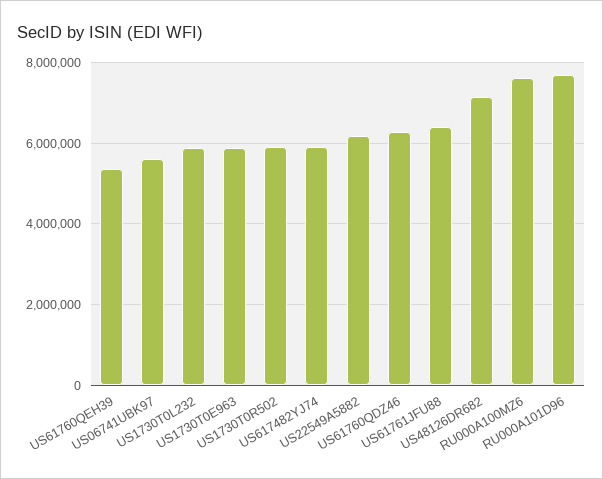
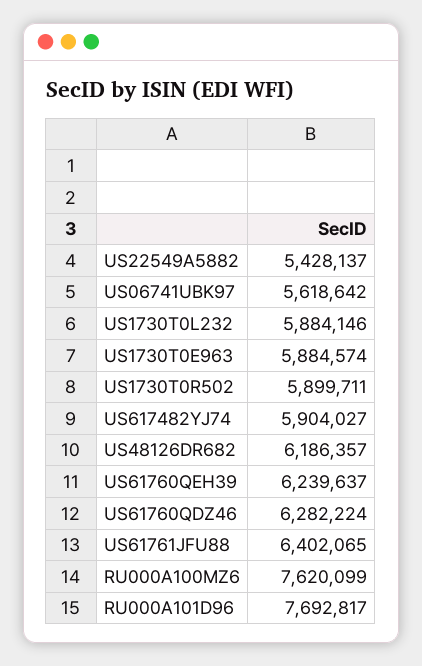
US61760QEH39: 5400000 -> 6239637
US22549A5882: 6200000 -> 5428137
US48126DR682: 7200000 -> 6186357

